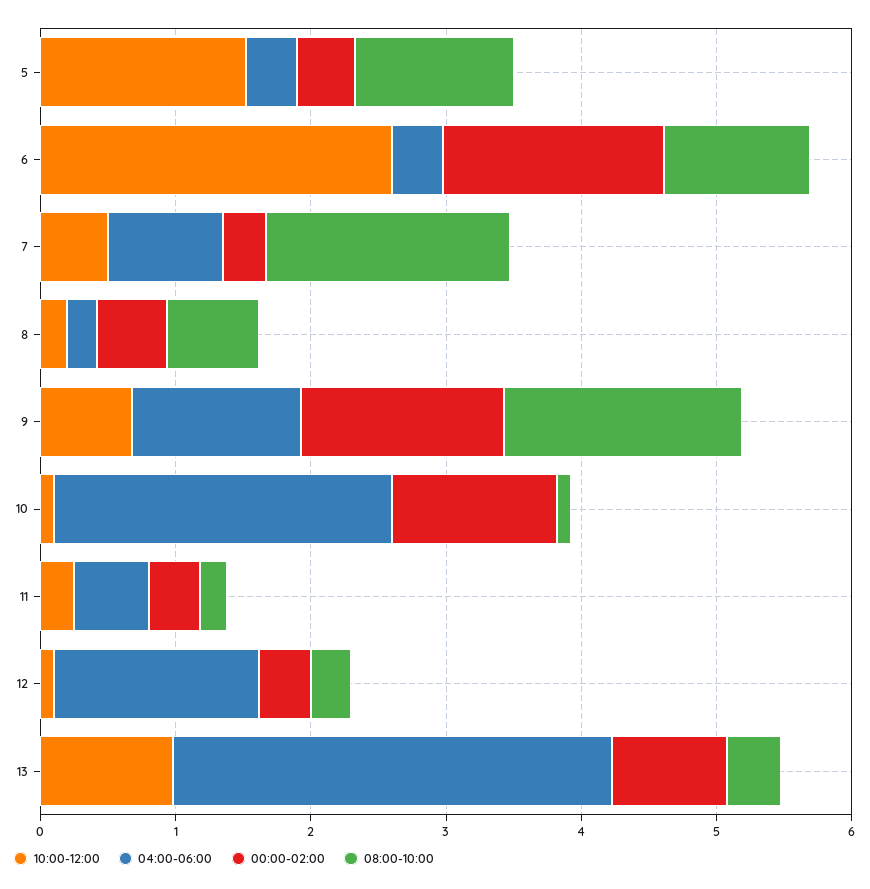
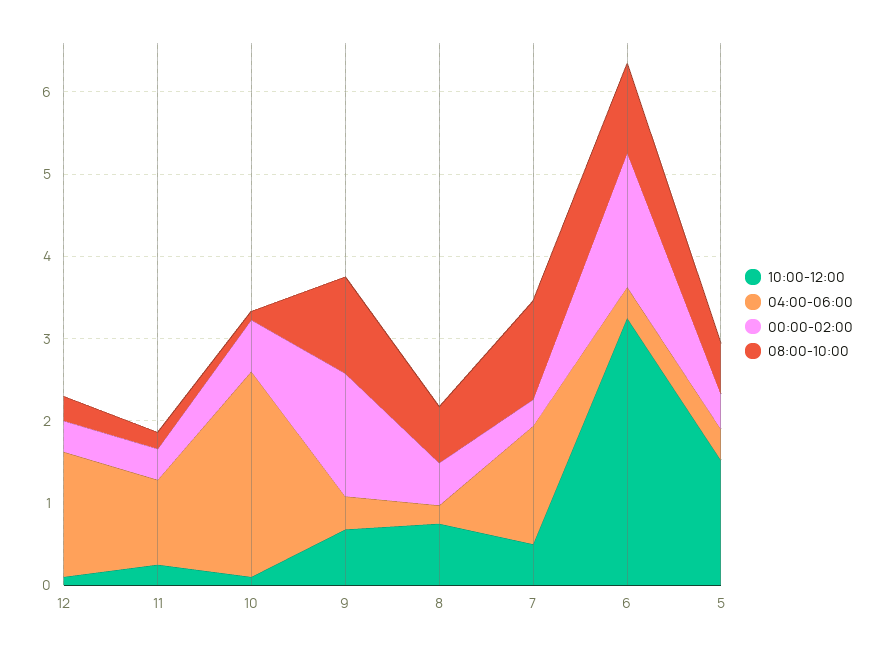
08:00-10:00, 5: 1.2 -> 0.6
10:00-12:00, 6: 2.6 -> 3.2
04:00-06:00, 7: 0.8 -> 1.4
08:00-10:00, 7: 1.8 -> 1.2
10:00-12:00, 8: 0.2 -> 0.8
04:00-06:00, 9: 1.2 -> 0.4
08:00-10:00, 9: 1.8 -> 1.2
00:00-02:00, 10: 1.2 -> 0.6
04:00-06:00, 11: 0.6 -> 1
10:00-12:00, 13: 1 -> none
04:00-06:00, 13: 3.2 -> none
00:00-02:00, 13: 0.8 -> none
08:00-10:00, 13: 0.4 -> none

